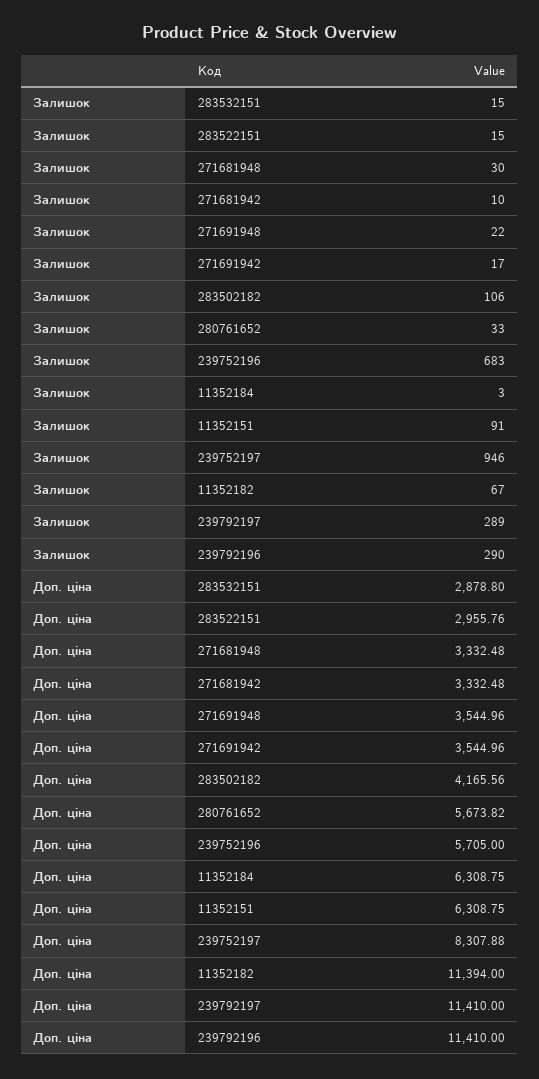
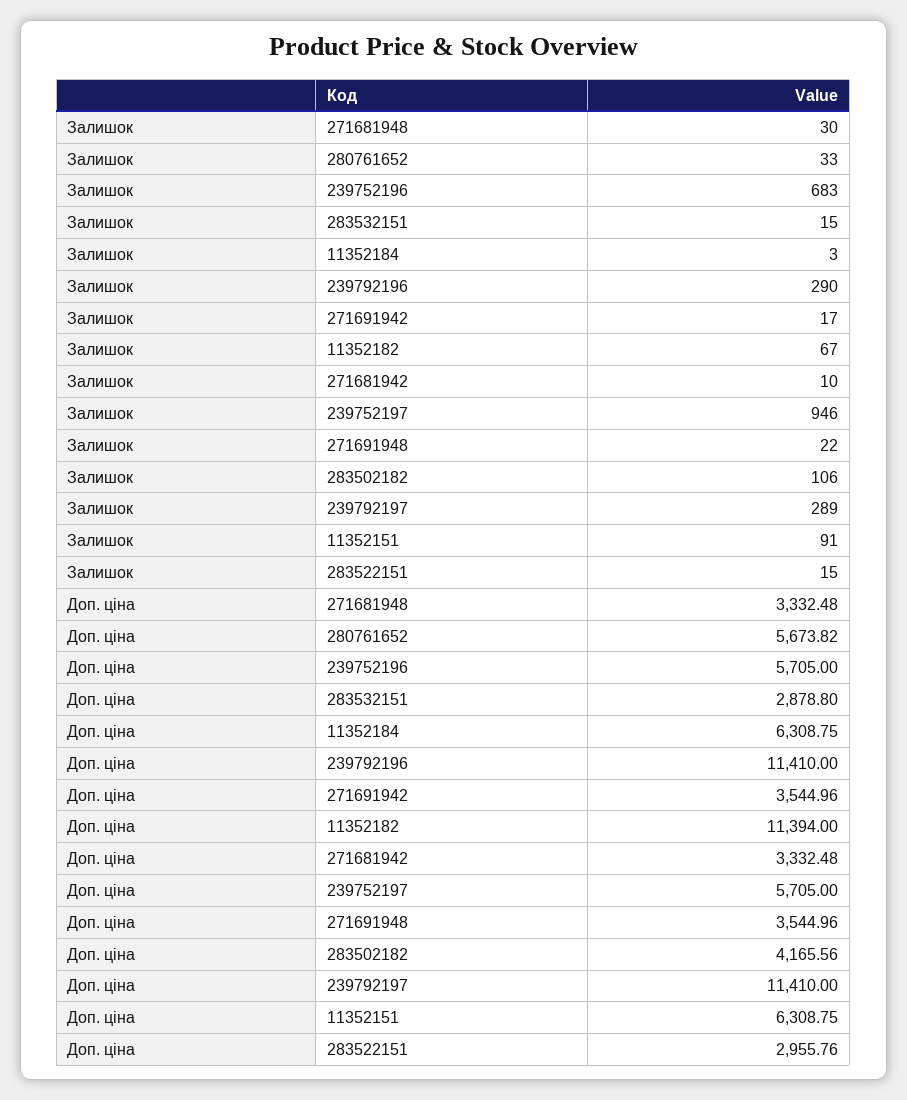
Доп. ціна, 239752197: 8307.88 -> 5705

